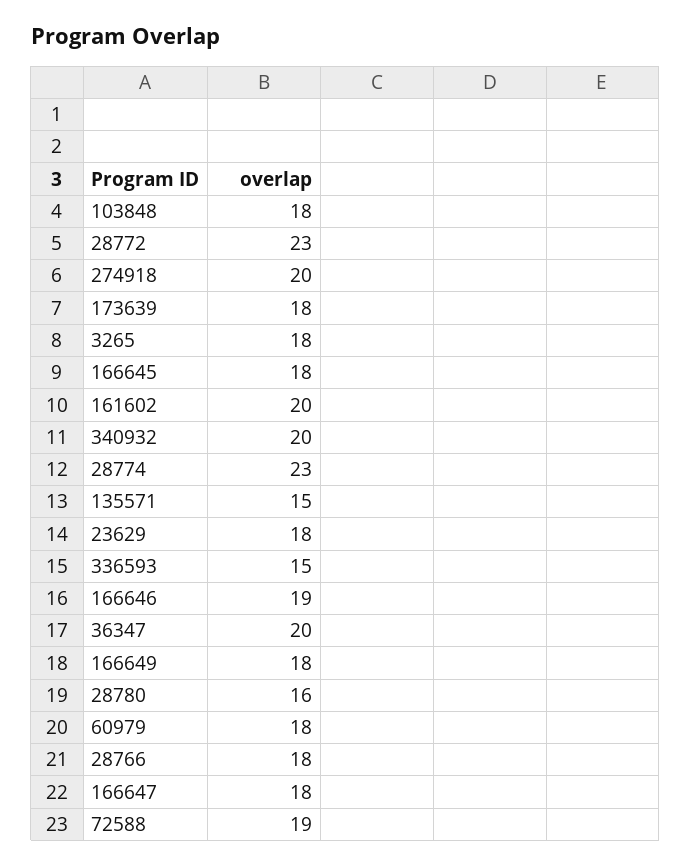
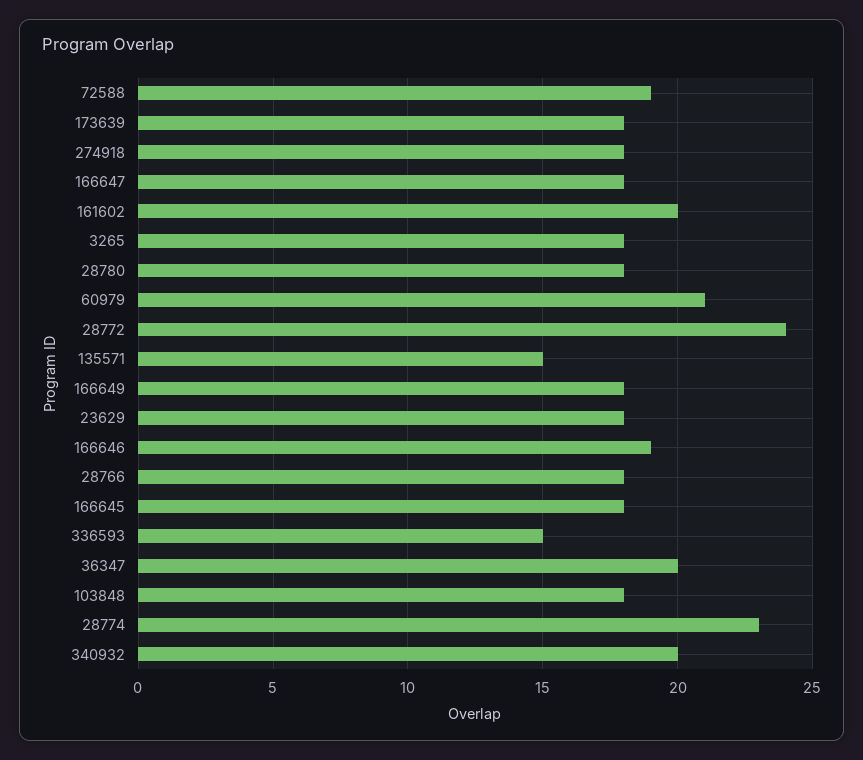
28772: 23 -> 24
274918: 20 -> 18
28780: 16 -> 18
60979: 18 -> 21

